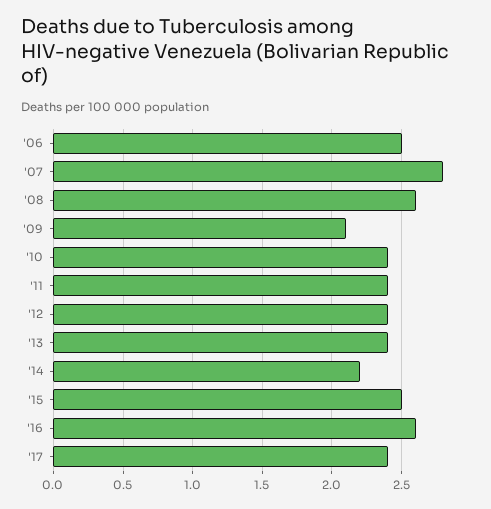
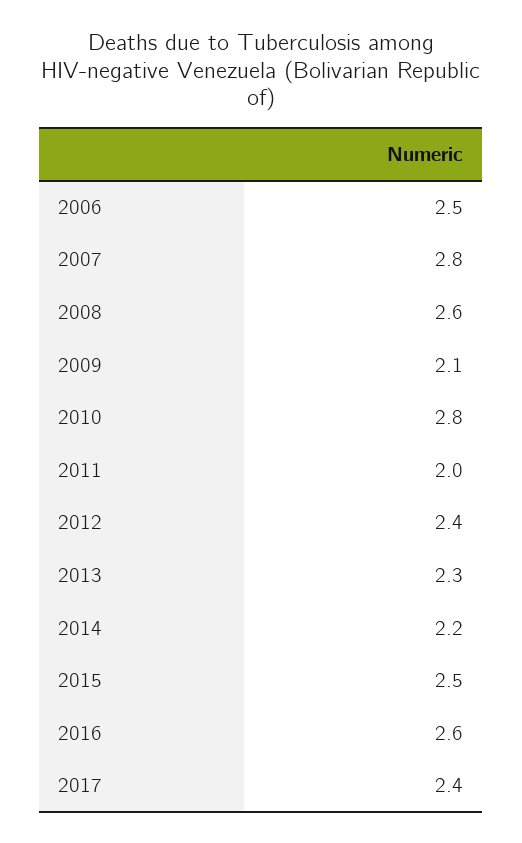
'10: 2.4 -> 2.8
'11: 2.4 -> 2
'13: 2.4 -> 2.3

